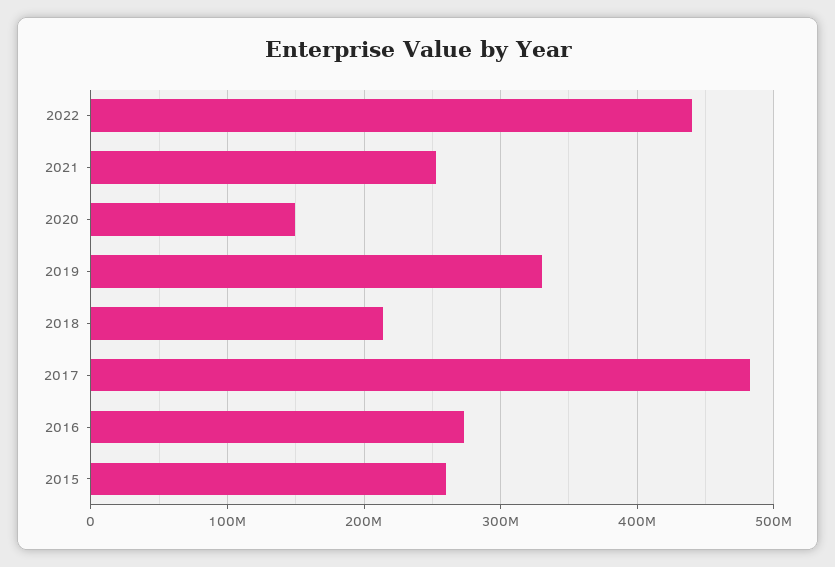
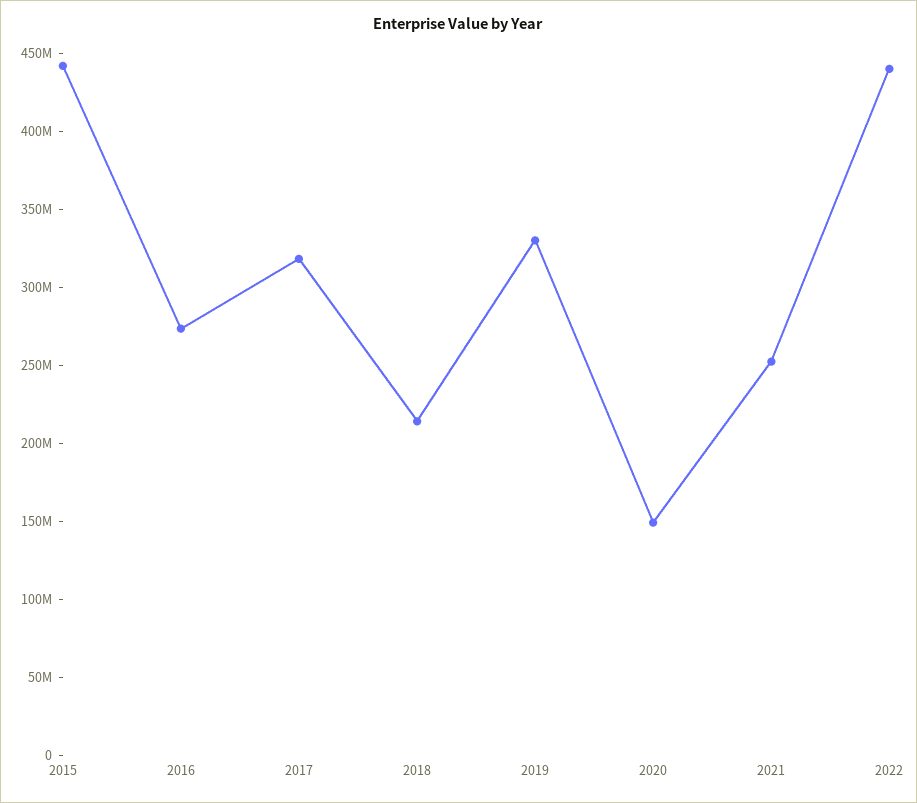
2017: 480000000 -> 320000000
2015: 260000000 -> 440000000

